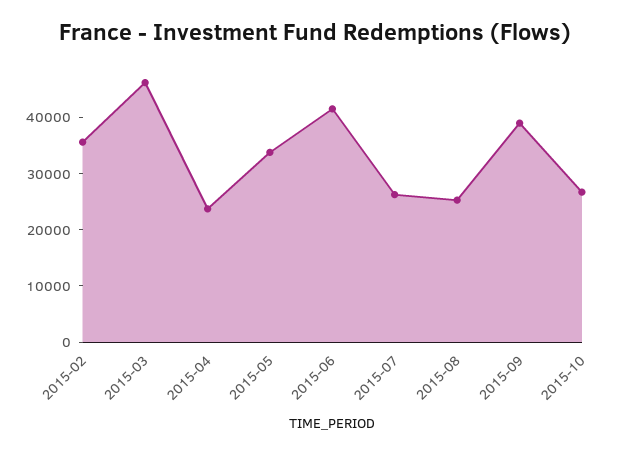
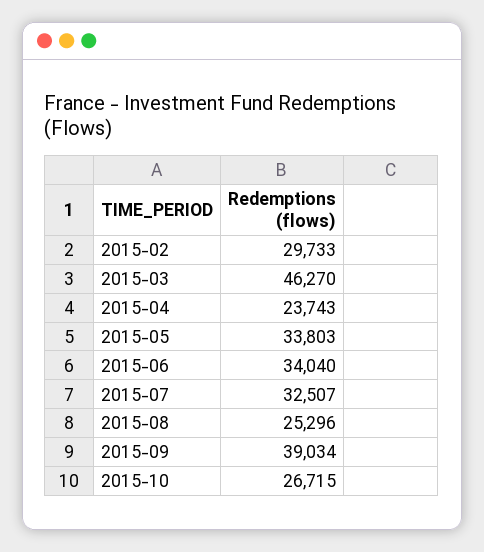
2015-02: 36000 -> 29733
2015-06: 42000 -> 34040
2015-07: 26000 -> 32507

